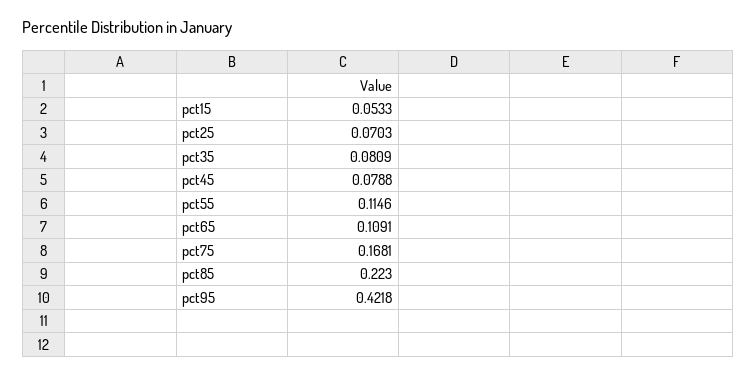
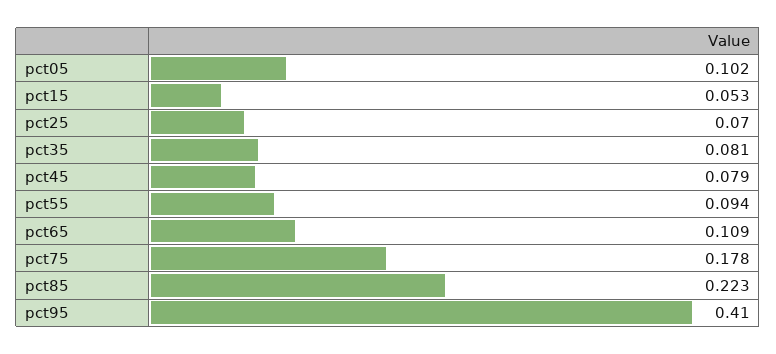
pct55: 0.1146 -> 0.094
pct75: 0.1681 -> 0.178
pct95: 0.4218 -> 0.41
pct05: none -> 0.102

